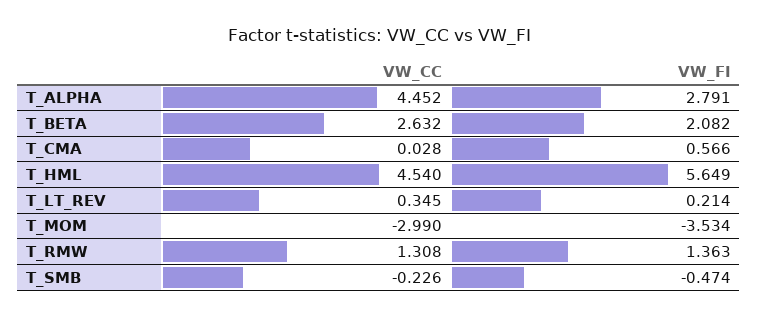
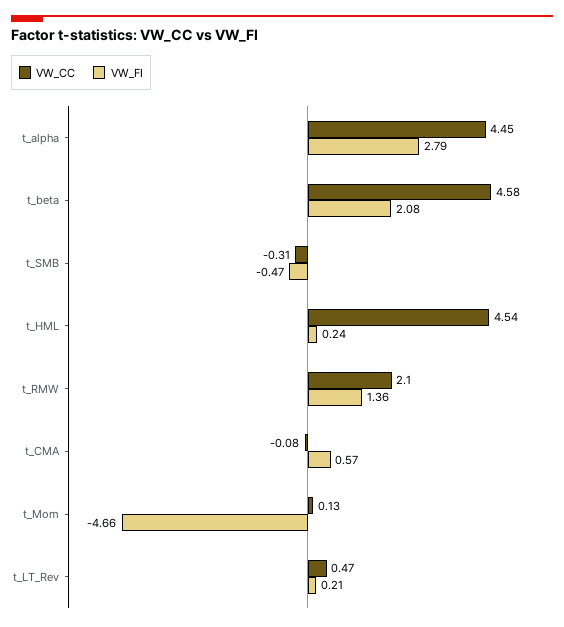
VW_CC, T_BETA: 2.632 -> 4.58
VW_CC, T_CMA: 0.028 -> -0.08
VW_FI, T_HML: 5.649 -> 0.24
VW_CC, T_LT_REV: 0.345 -> 0.47
VW_CC, T_MOM: -2.99 -> 0.13
VW_FI, T_MOM: -3.534 -> -4.66
VW_CC, T_RMW: 1.308 -> 2.1
VW_CC, T_SMB: -0.226 -> -0.31

